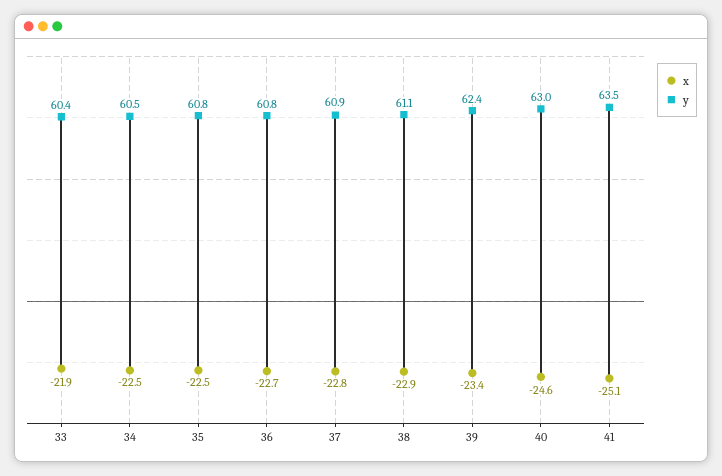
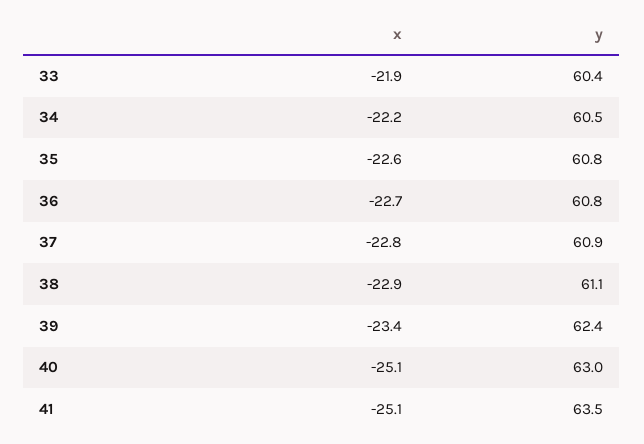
x, 34: -22.5 -> -22.2
x, 35: -22.5 -> -22.6
x, 40: -24.6 -> -25.1

